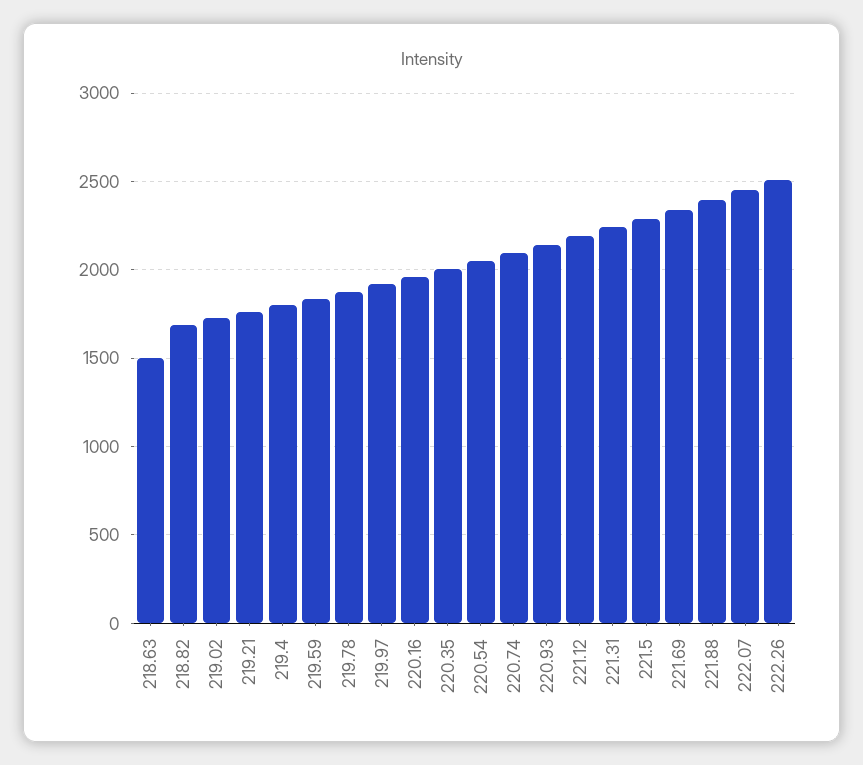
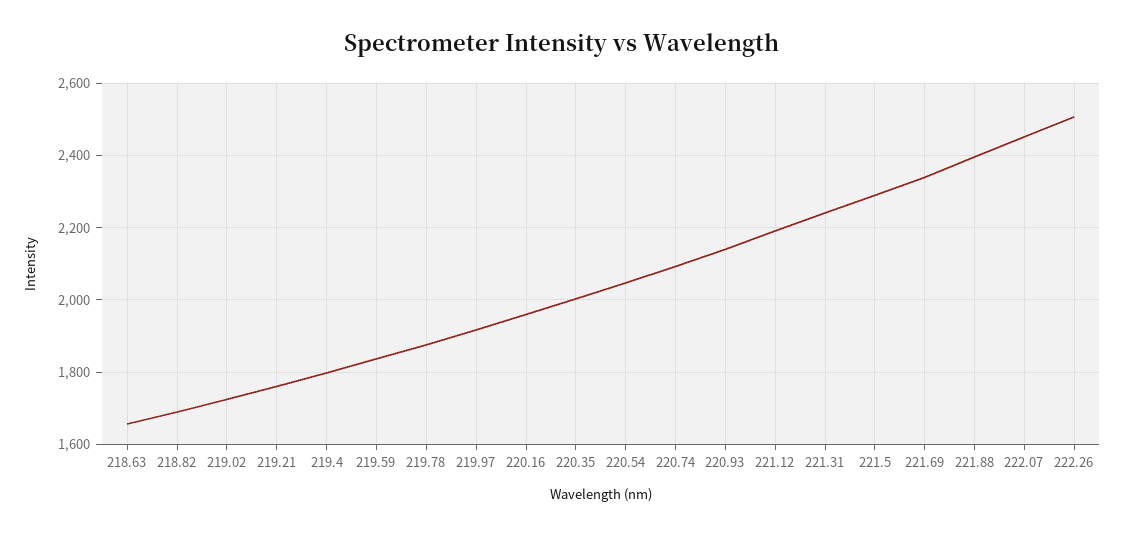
218.63: 1500 -> 1660

